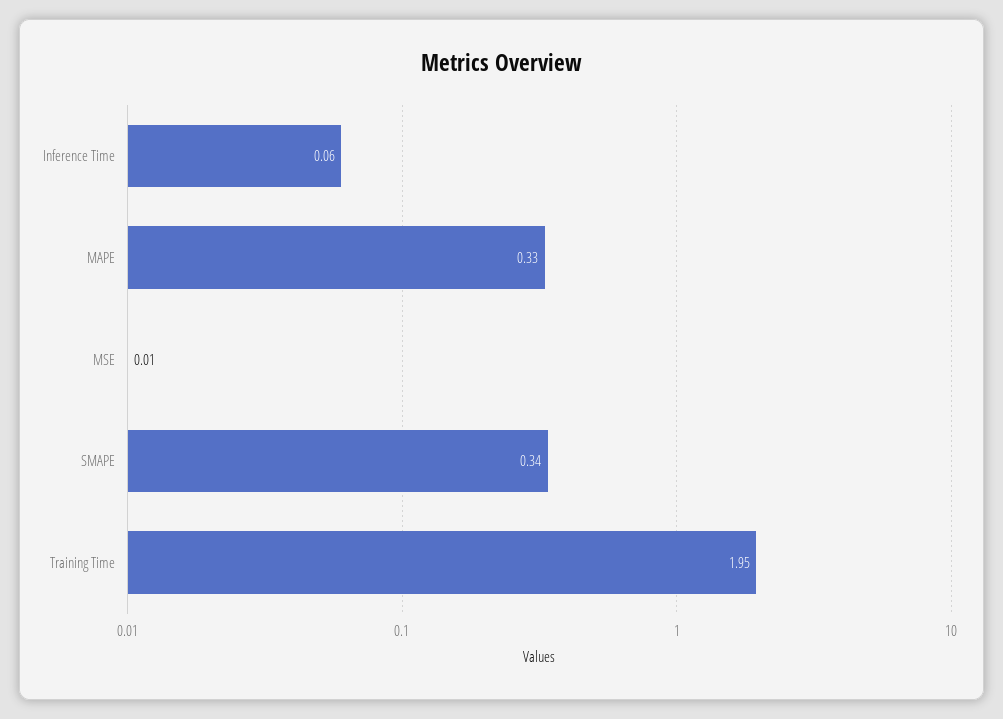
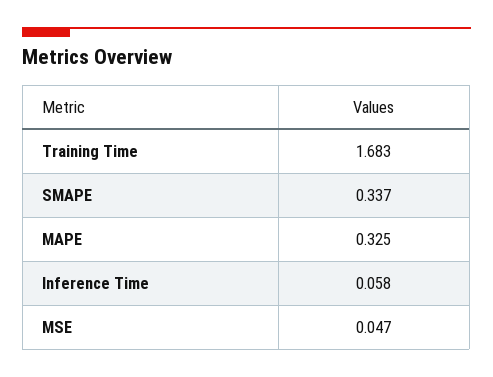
MSE: 0.01 -> 0.047
Training Time: 1.95 -> 1.683

